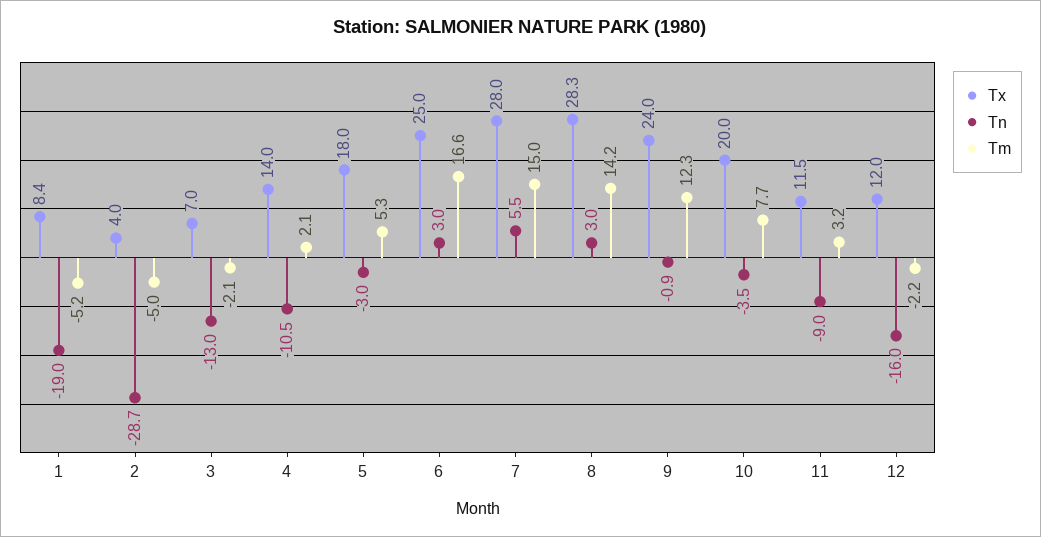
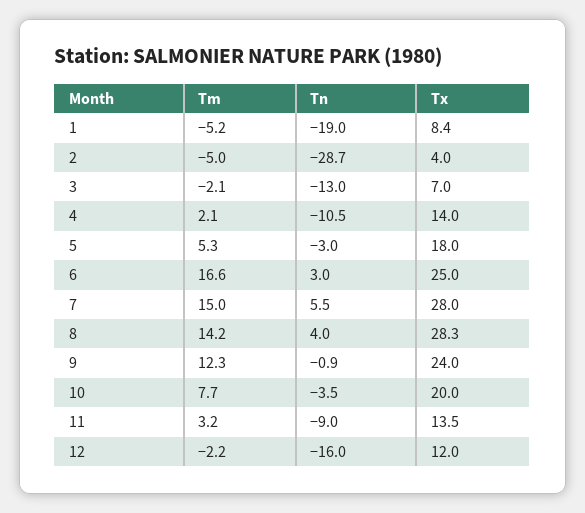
Tn, 8: 3 -> 4
Tx, 11: 11.5 -> 13.5

